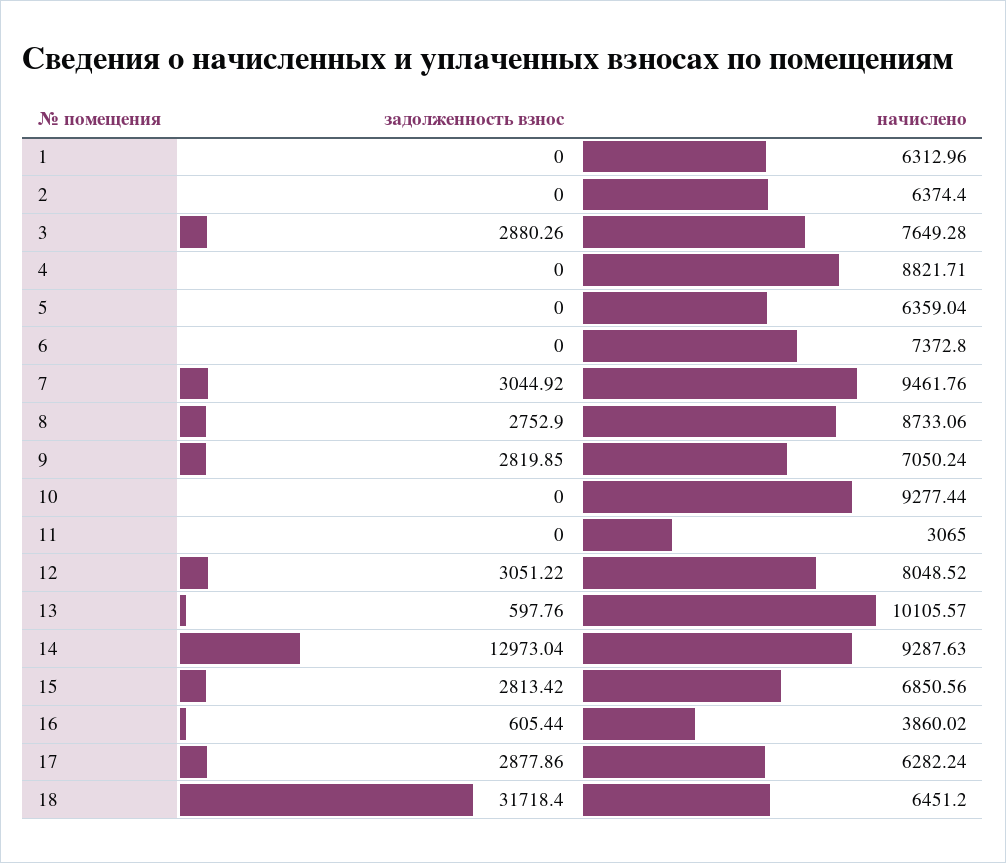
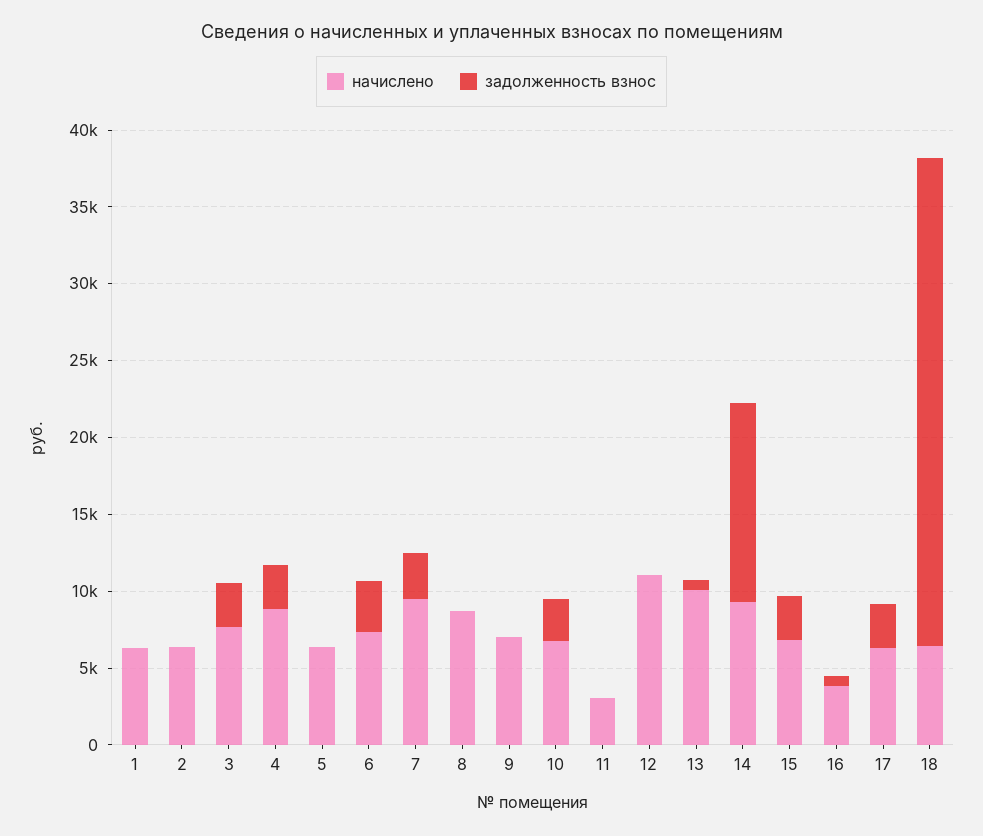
задолженность взнос, 4: 0 -> 3000
задолженность взнос, 6: 0 -> 3000
задолженность взнос, 8: 2752.9 -> 0
задолженность взнос, 9: 2819.85 -> 0
задолженность взнос, 10: 0 -> 3000
начислено, 10: 9277.44 -> 7000
задолженность взнос, 12: 3051.22 -> 0
начислено, 12: 8048.52 -> 11000

